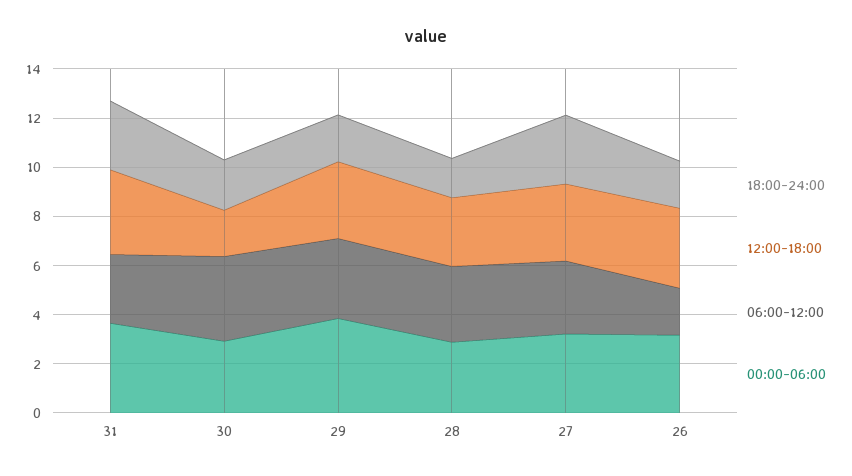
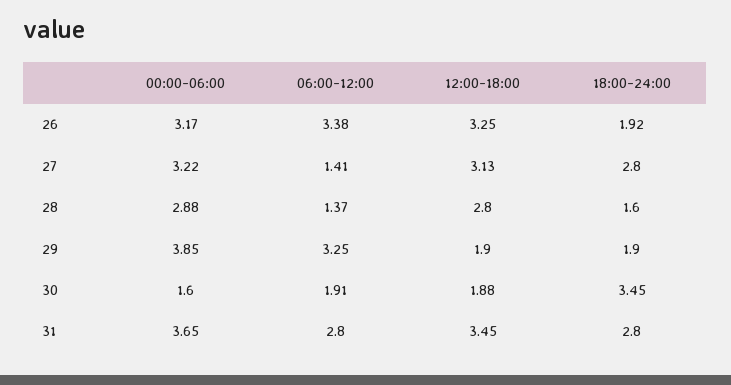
18:00-24:00, 30: 2 -> 3.45
06:00-12:00, 30: 3.5 -> 1.91
00:00-06:00, 30: 3 -> 1.6
12:00-18:00, 29: 3 -> 1.9
06:00-12:00, 28: 3 -> 1.37
06:00-12:00, 27: 3 -> 1.41
06:00-12:00, 26: 2 -> 3.38

